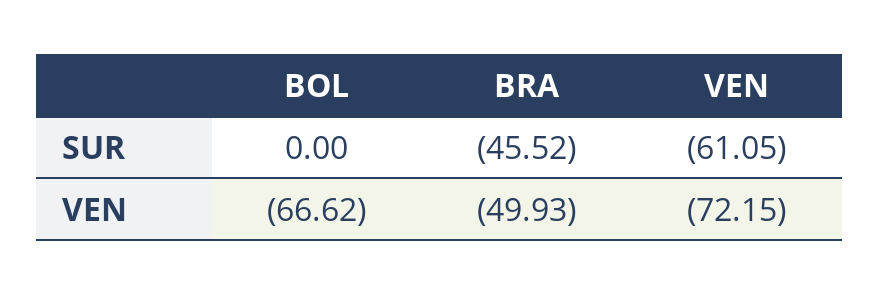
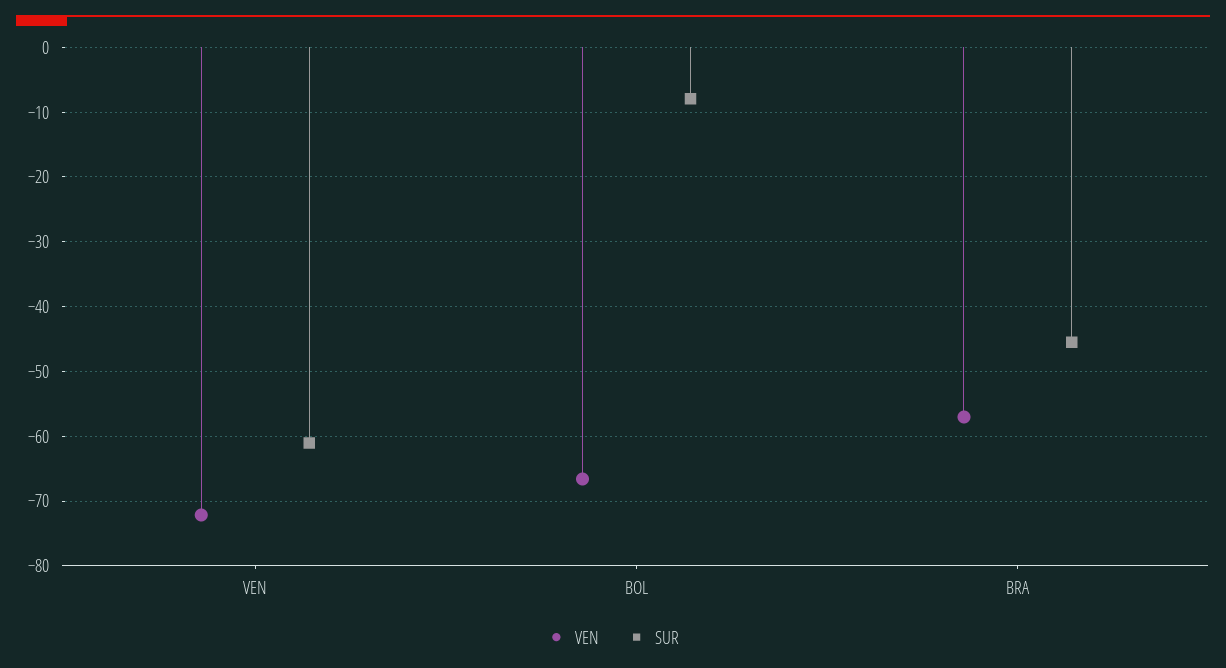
SUR, BOL: 0 -> -8
VEN, BRA: -49.93 -> -57

